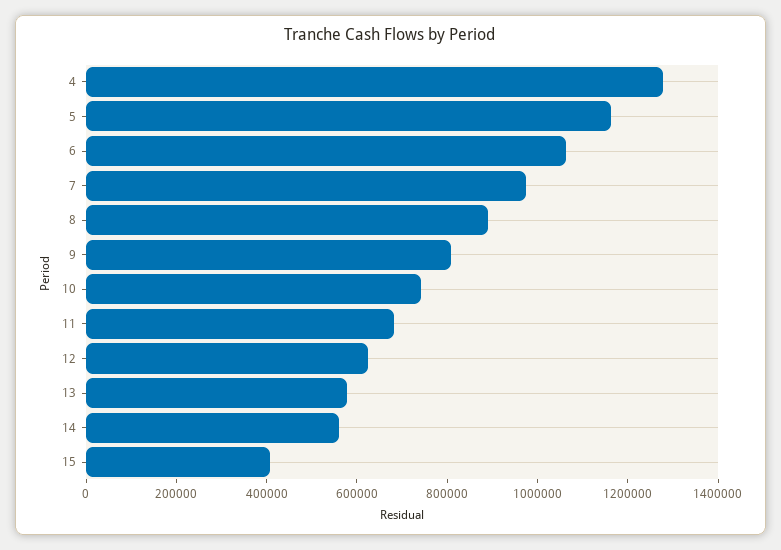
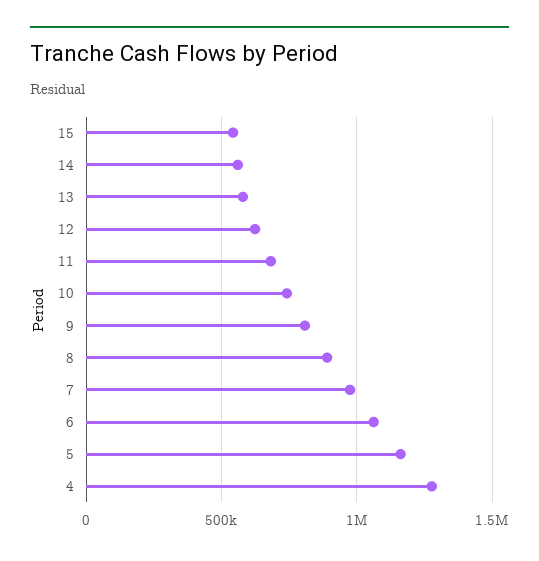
15: 400000 -> 550000

